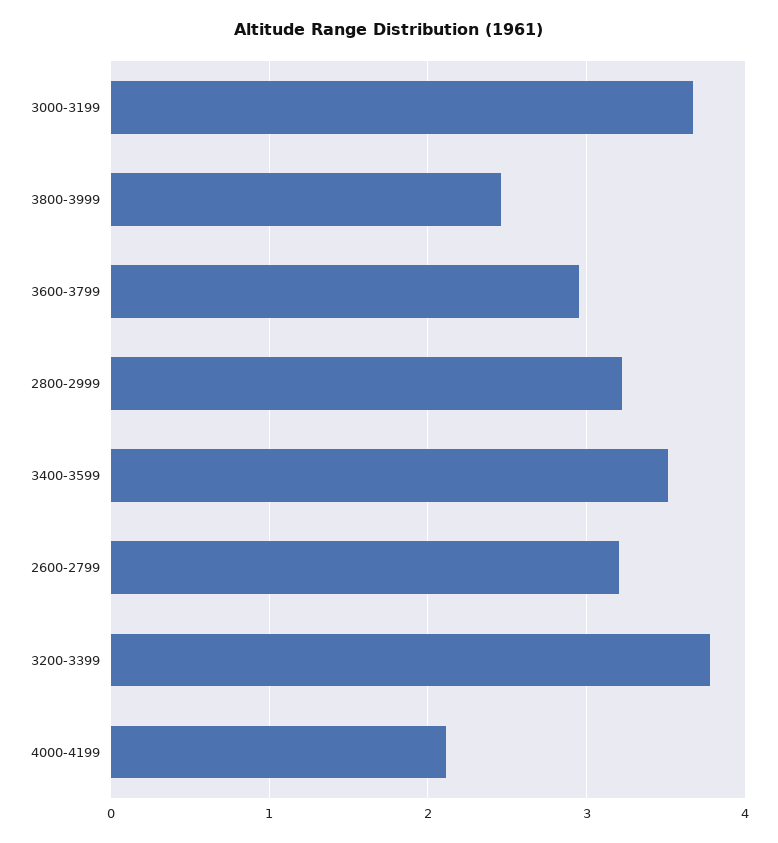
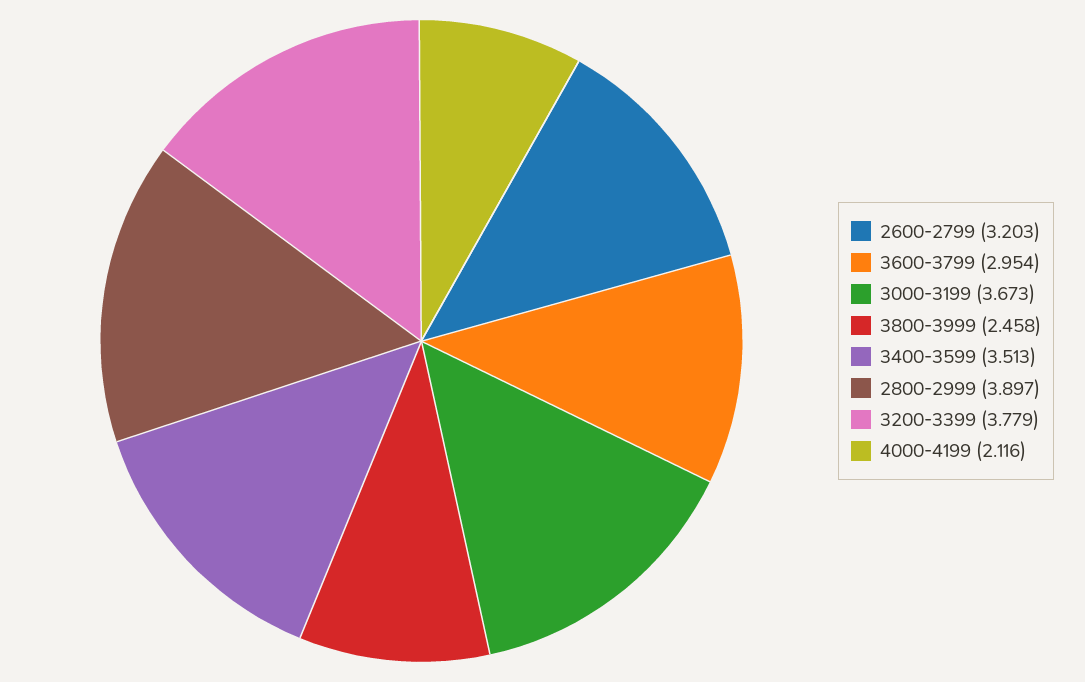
2800-2999: 3.2 -> 3.897

